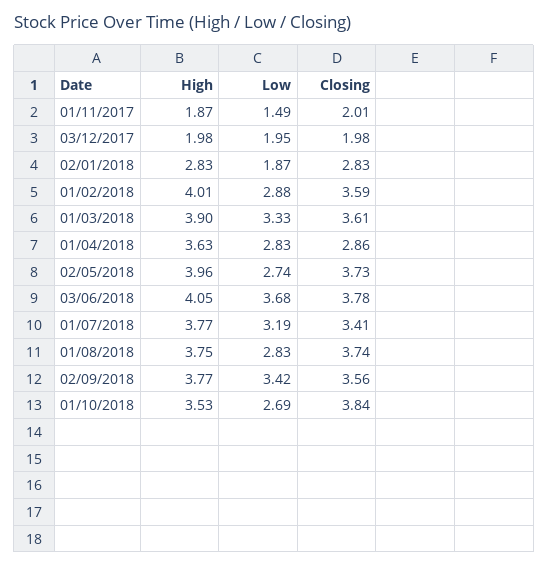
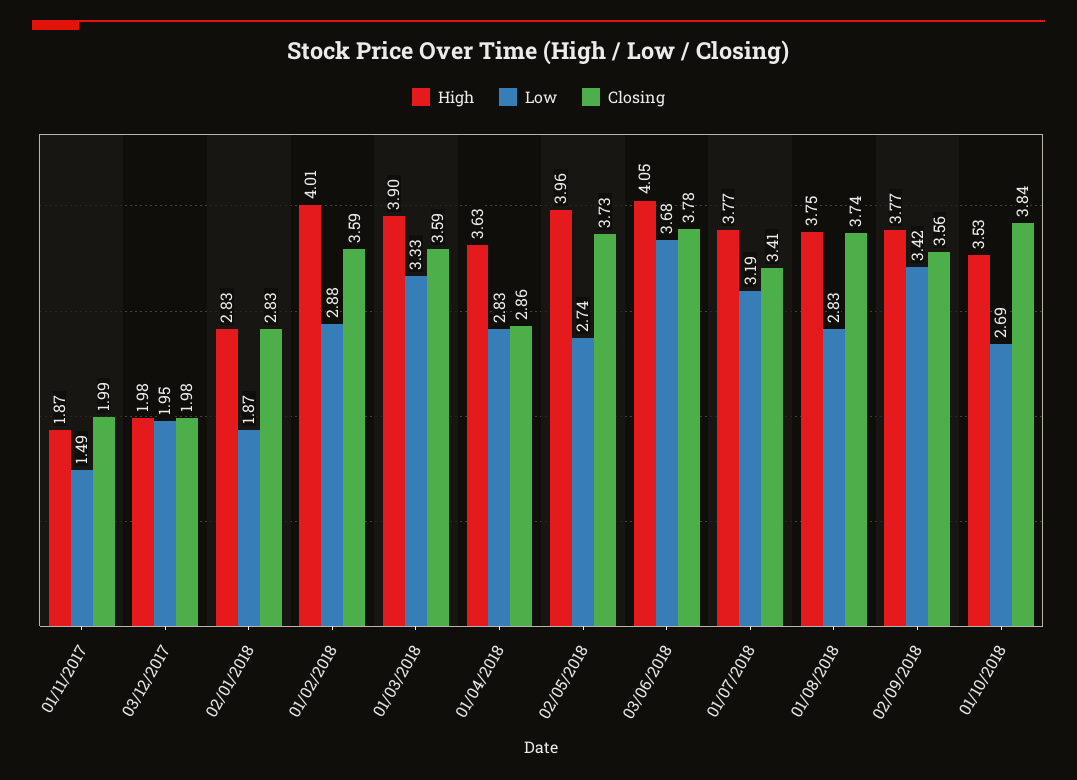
Closing, 01/11/2017: 2.01 -> 1.99
Closing, 01/03/2018: 3.61 -> 3.59

